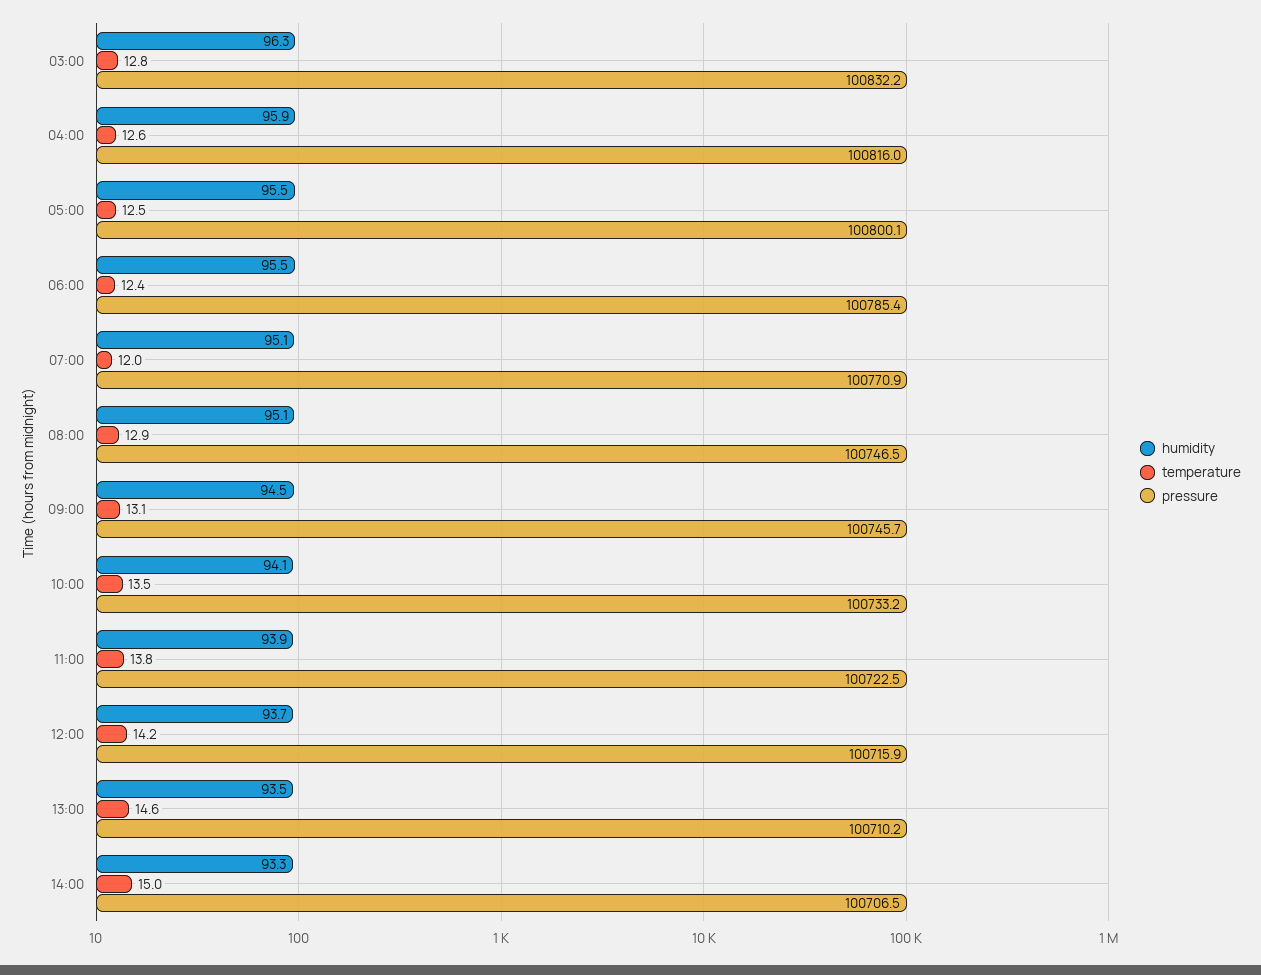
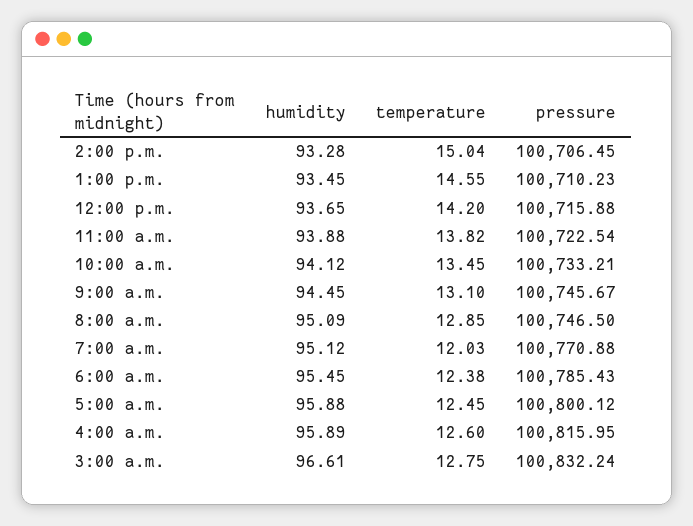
humidity, 03:00: 96.3 -> 96.61
humidity, 05:00: 95.5 -> 95.88

